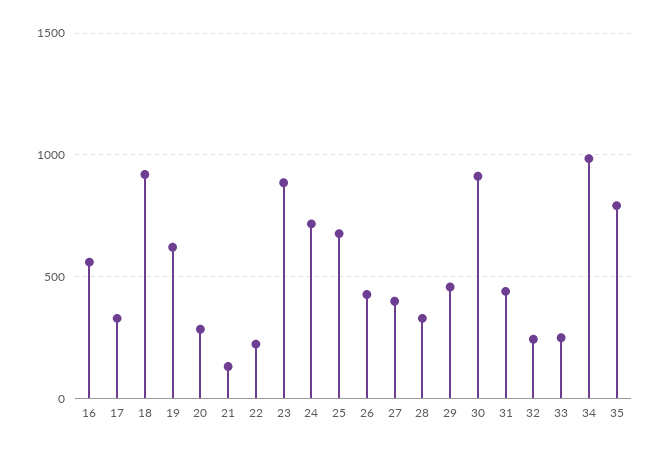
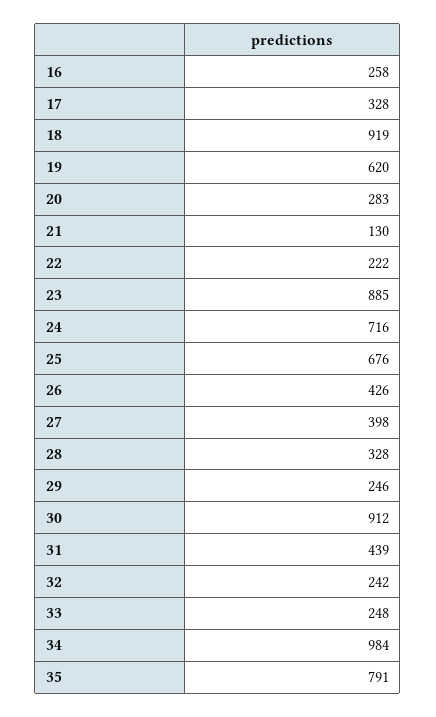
16: 550 -> 258
29: 450 -> 246

